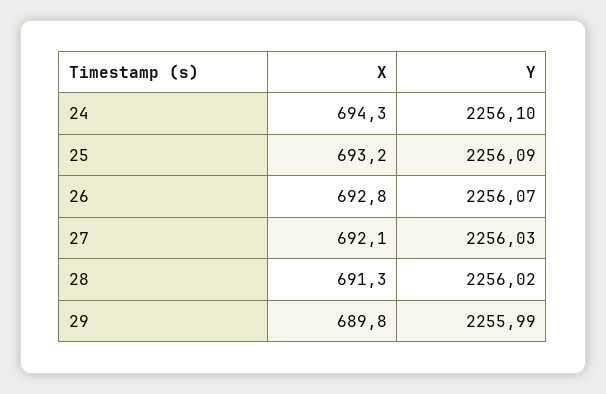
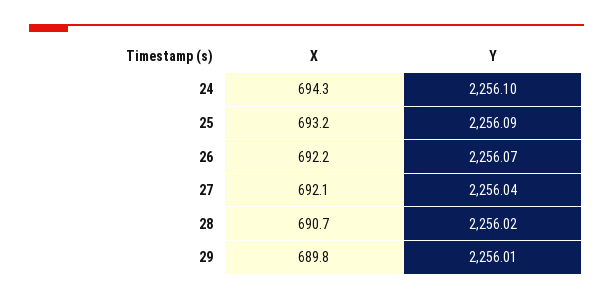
X, 26: 692.8 -> 692.2
Y, 27: 2256.03 -> 2256.04
X, 28: 691.3 -> 690.7
Y, 29: 2255.99 -> 2256.01

